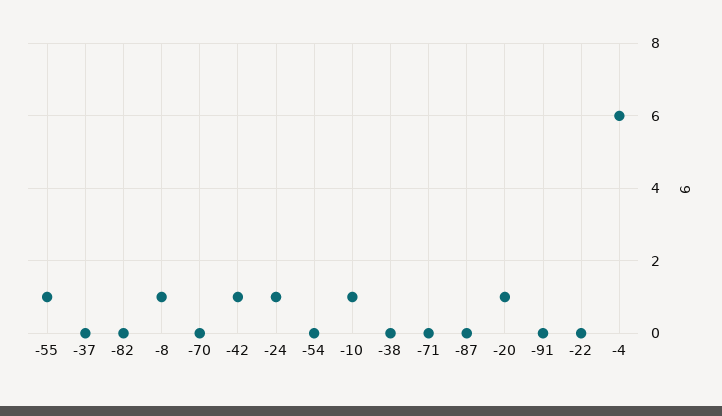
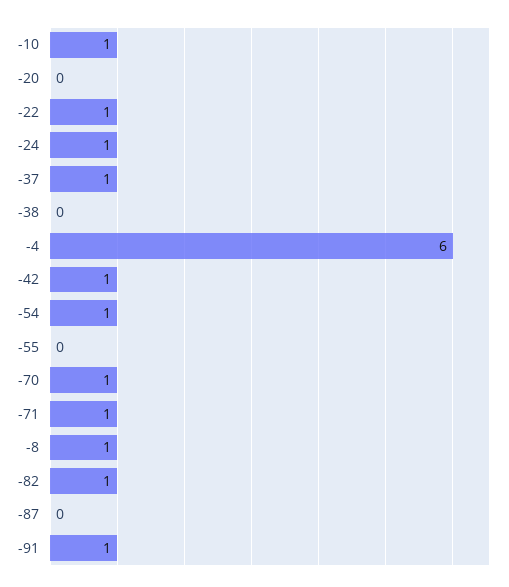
-55: 1 -> 0
-37: 0 -> 1
-82: 0 -> 1
-70: 0 -> 1
-54: 0 -> 1
-71: 0 -> 1
-20: 1 -> 0
-91: 0 -> 1
-22: 0 -> 1

